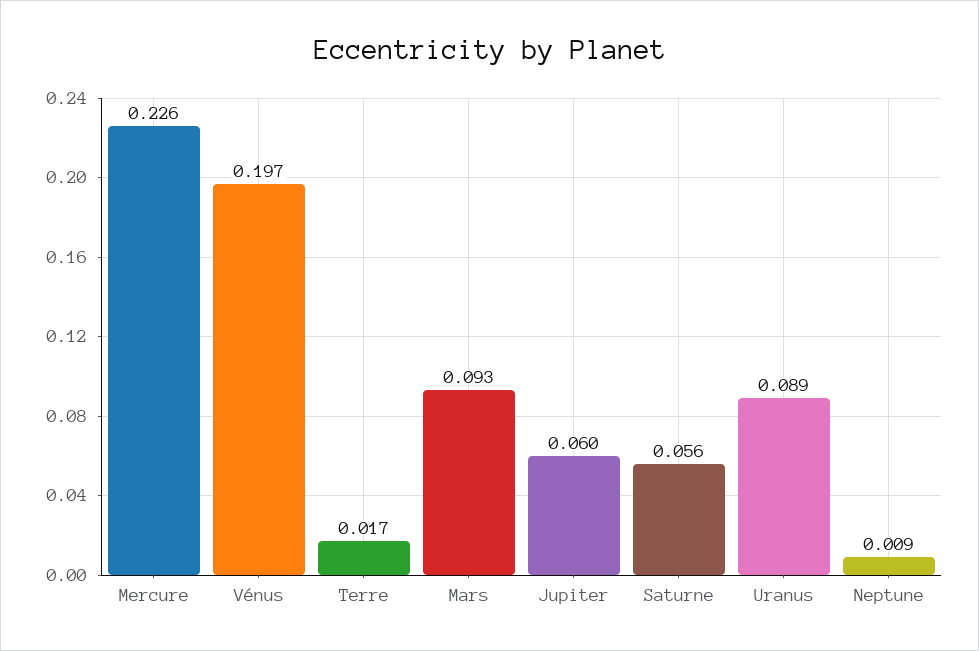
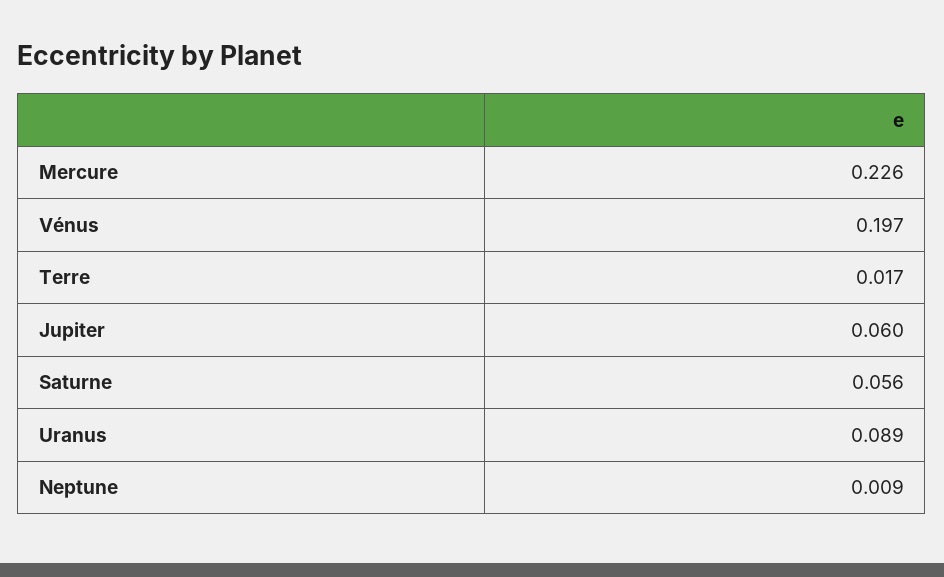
Mars: 0.093 -> none

